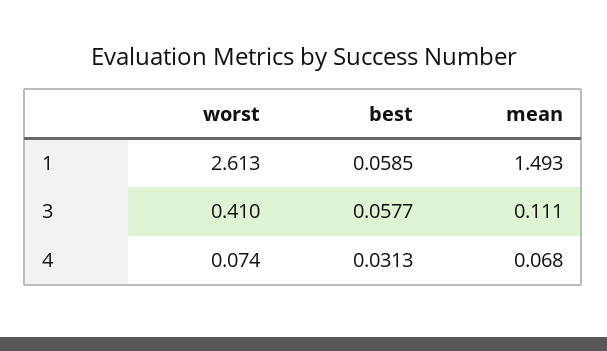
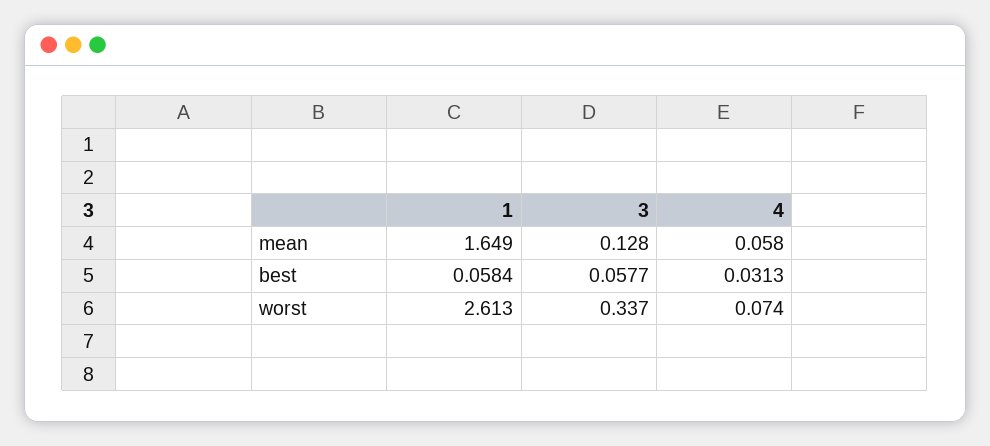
best, 1: 0.0585 -> 0.0584
mean, 1: 1.493 -> 1.649
worst, 3: 0.41 -> 0.337
mean, 3: 0.111 -> 0.128
mean, 4: 0.068 -> 0.058

